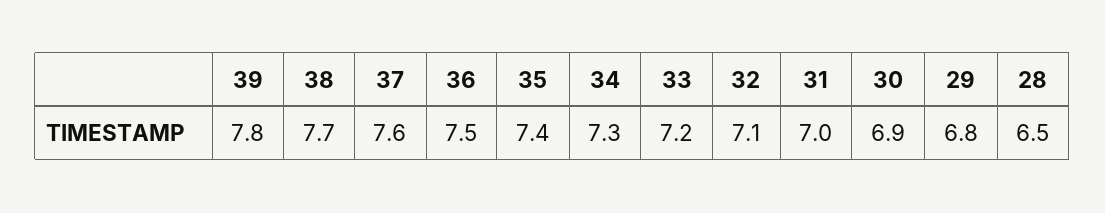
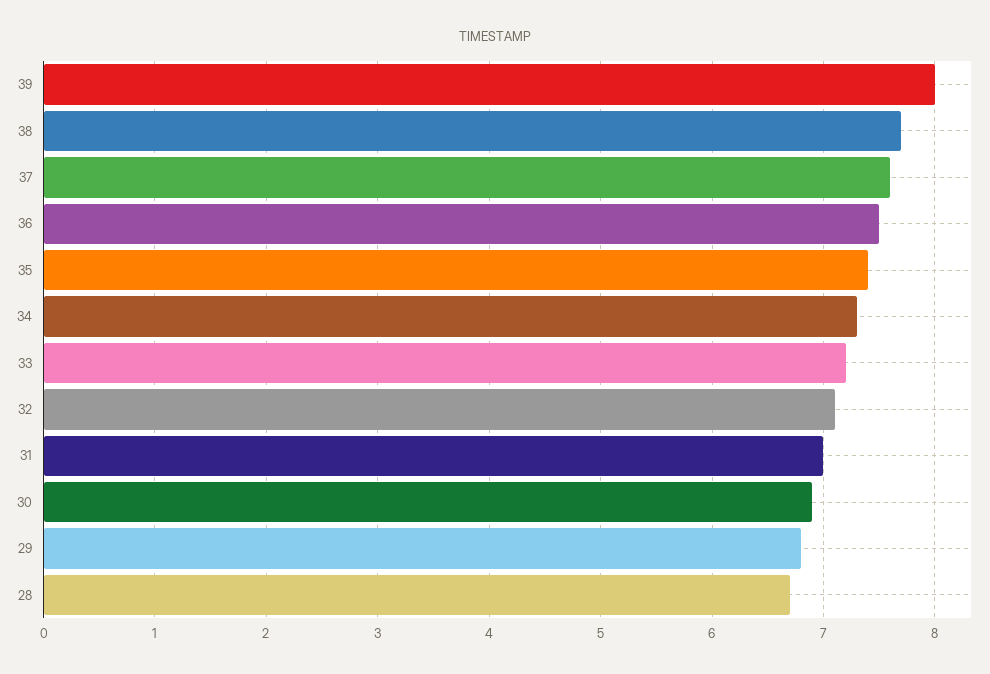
39: 7.8 -> 8
28: 6.5 -> 6.7

